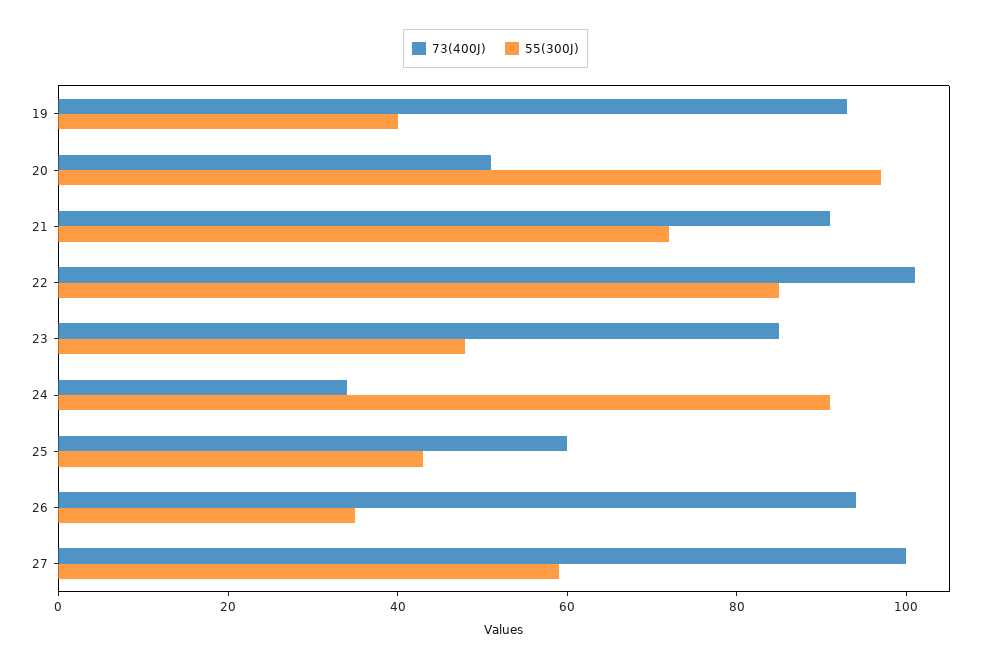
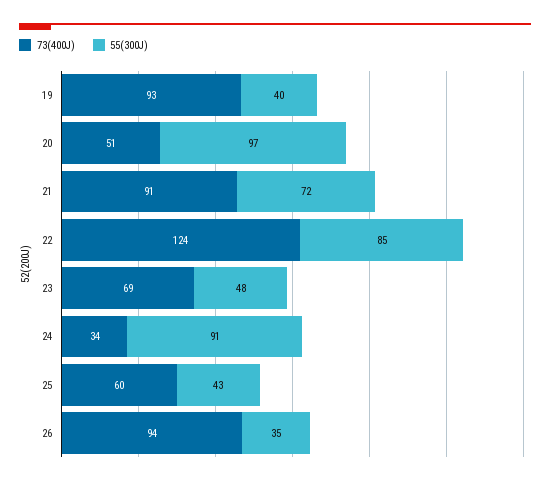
73(400J), 22: 100 -> 124
73(400J), 23: 85 -> 69
73(400J), 27: 100 -> none
55(300J), 27: 60 -> none

